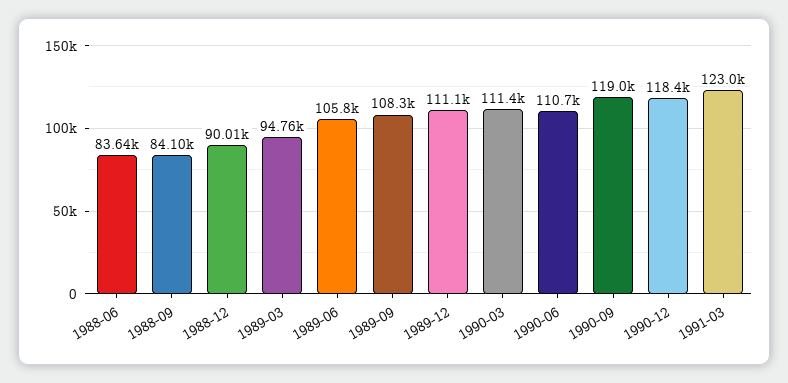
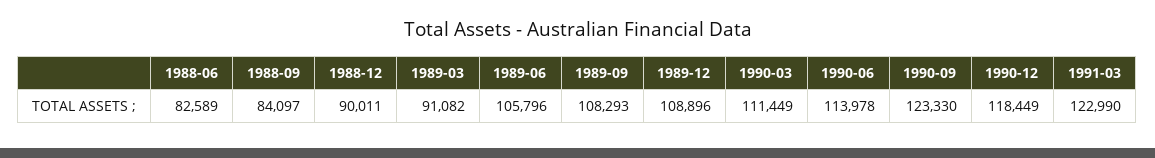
1988-06: 83640 -> 82589
1989-03: 94760 -> 91082
1989-12: 111100 -> 108896
1990-06: 110700 -> 113978
1990-09: 119000 -> 123330

